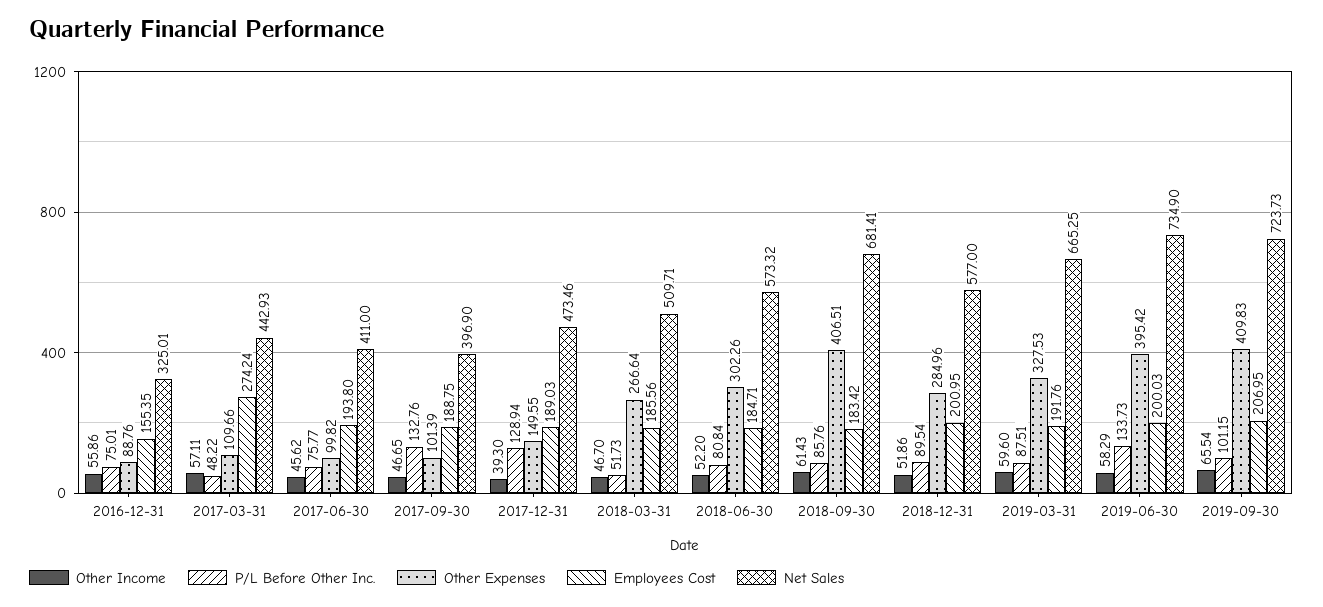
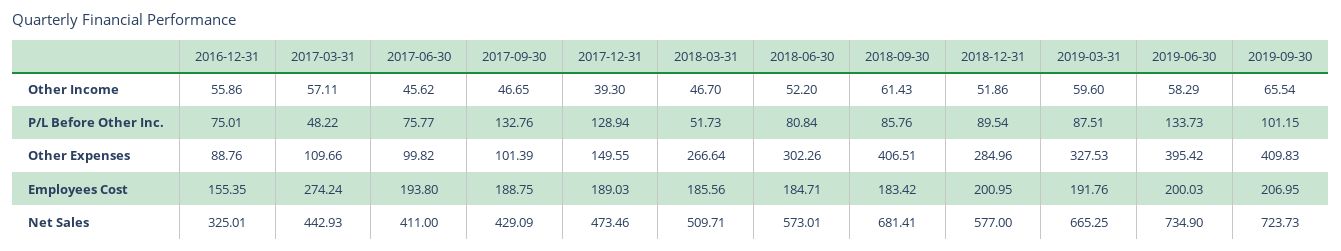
Net Sales, 2017-09-30: 396.9 -> 429.09
Net Sales, 2018-06-30: 573.32 -> 573.01

